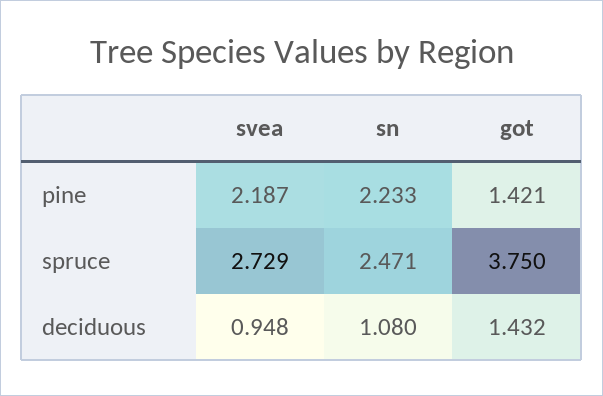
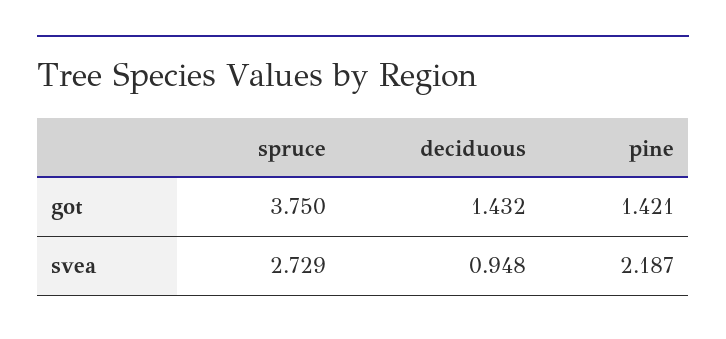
sn, pine: 2.233 -> none
sn, spruce: 2.471 -> none
sn, deciduous: 1.08 -> none

